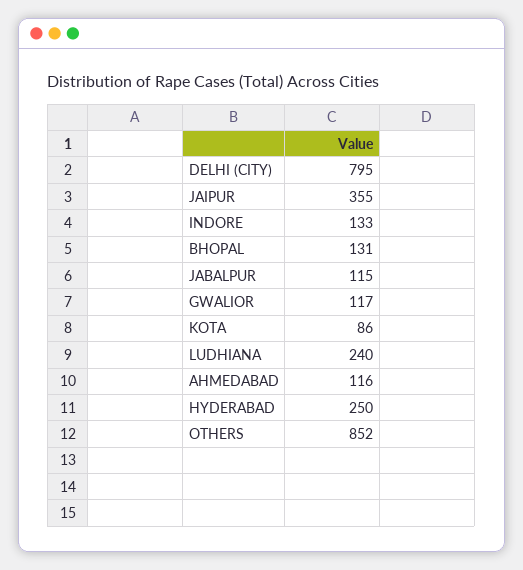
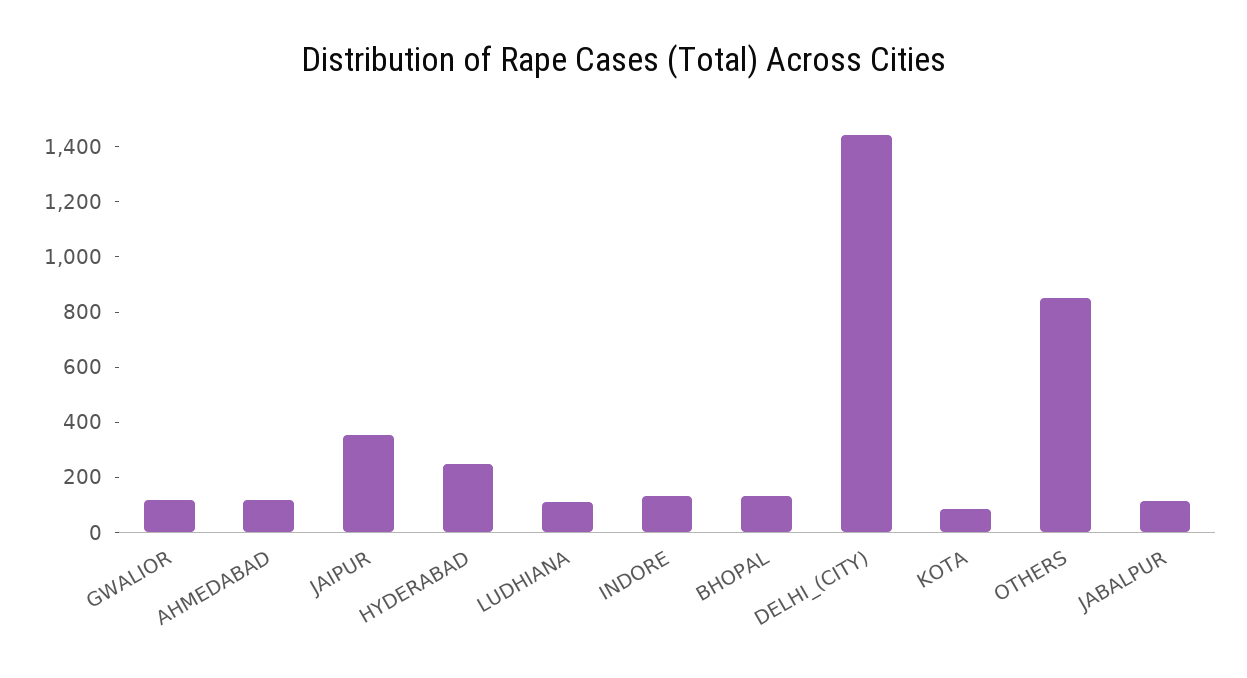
DELHI (CITY): 795 -> 1450
LUDHIANA: 240 -> 100

